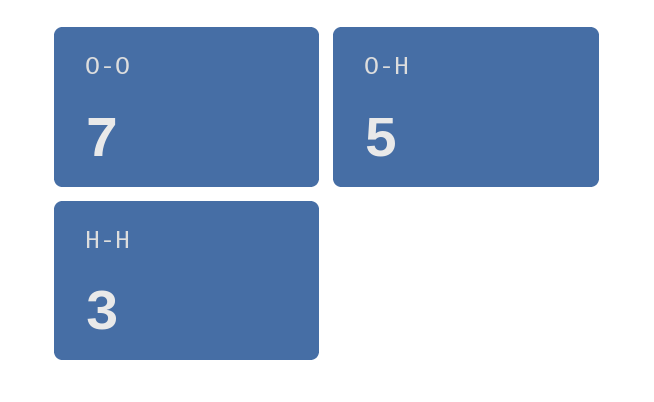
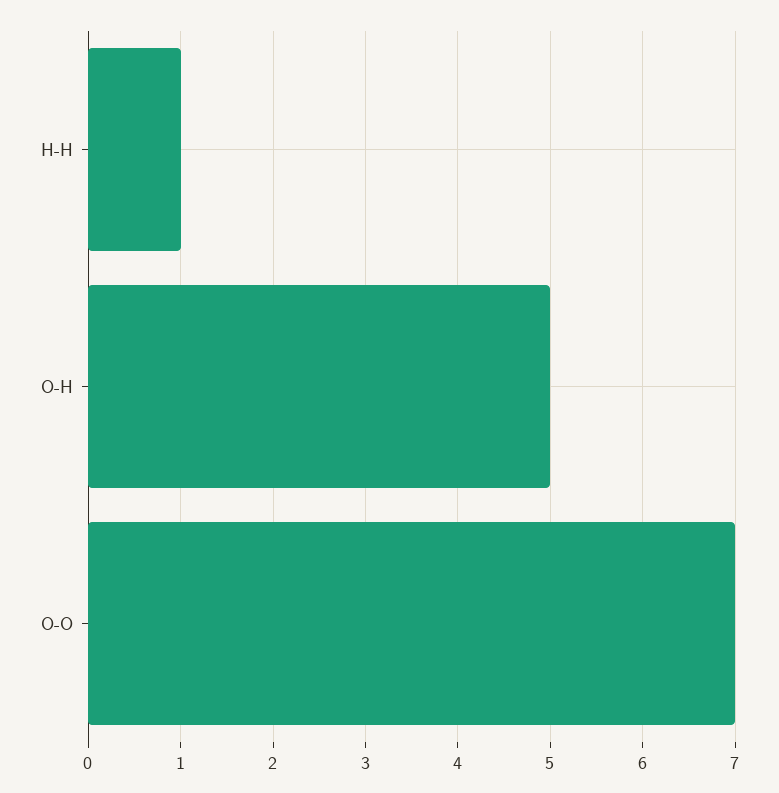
H-H: 3 -> 1

